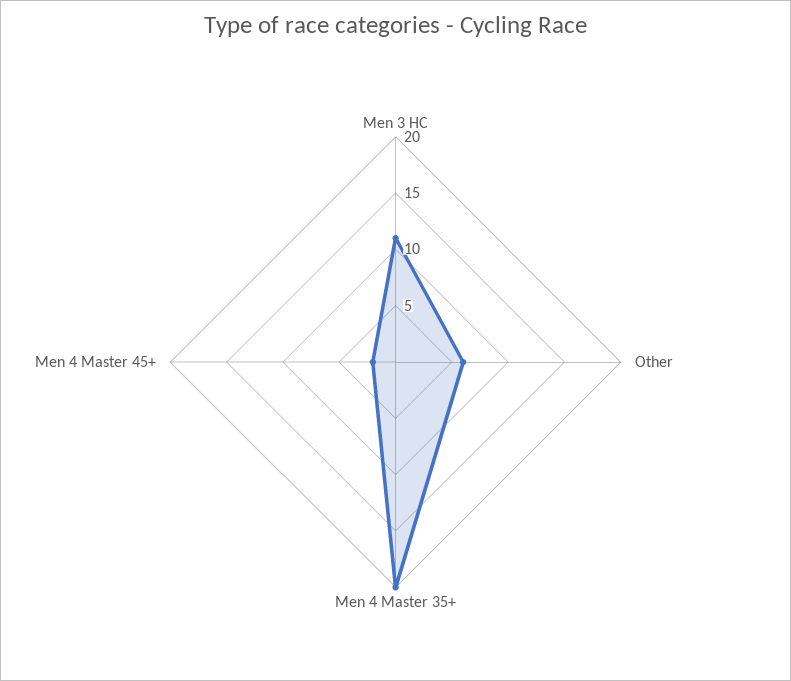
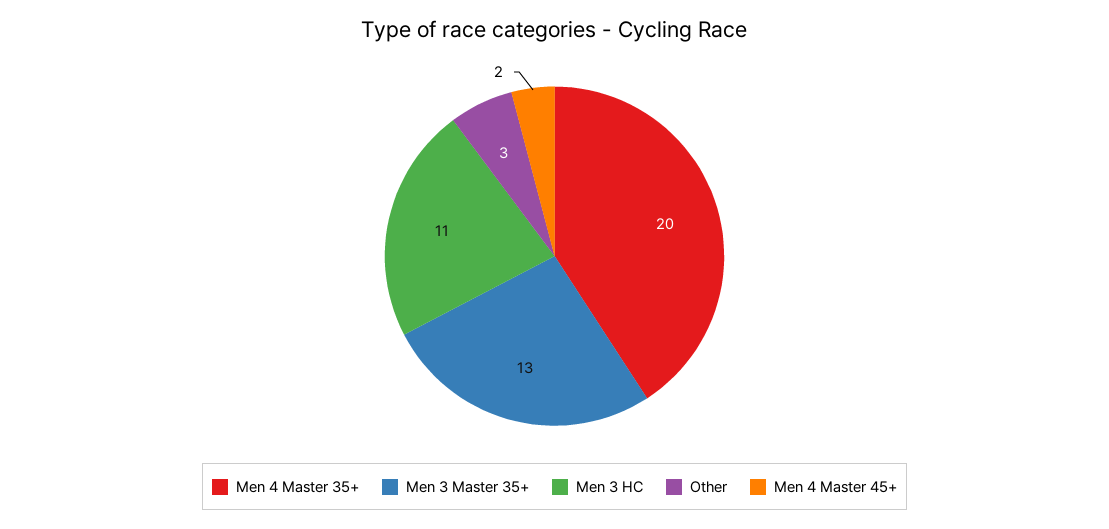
Other: 6 -> 3
Men 3 Master 35+: none -> 13

